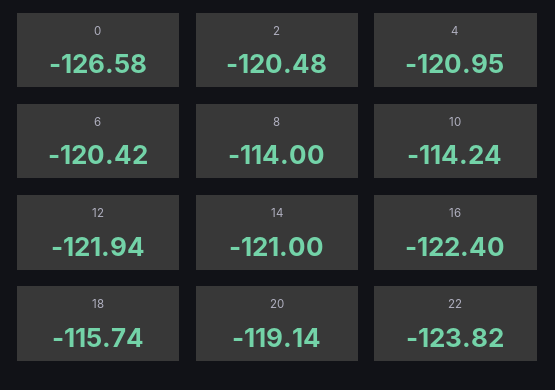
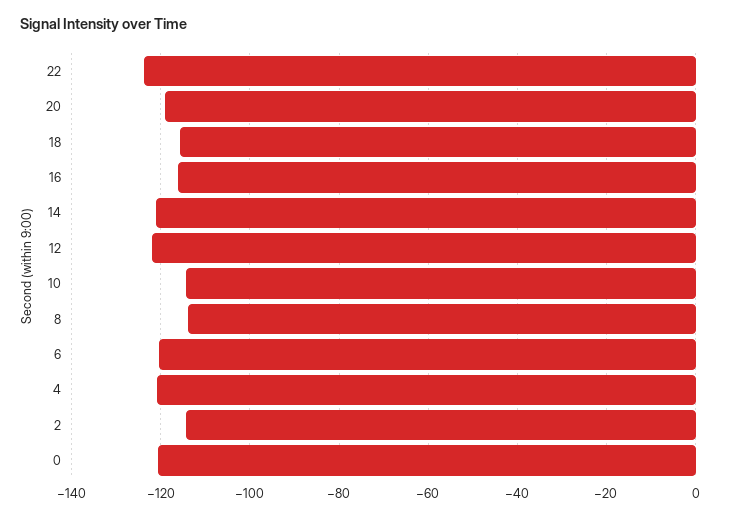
0: -126.58 -> -120
2: -120.48 -> -114
16: -122.4 -> -116

